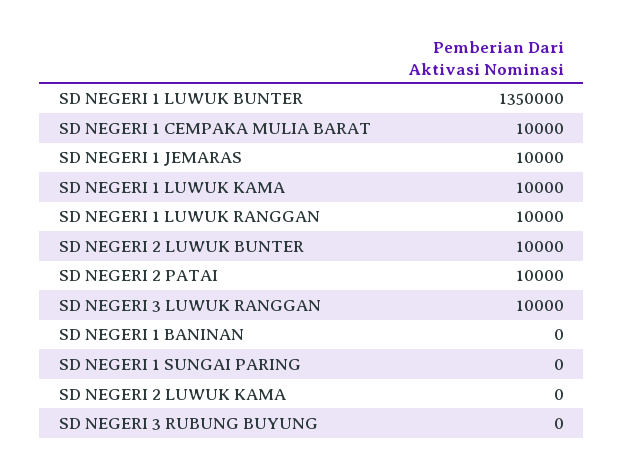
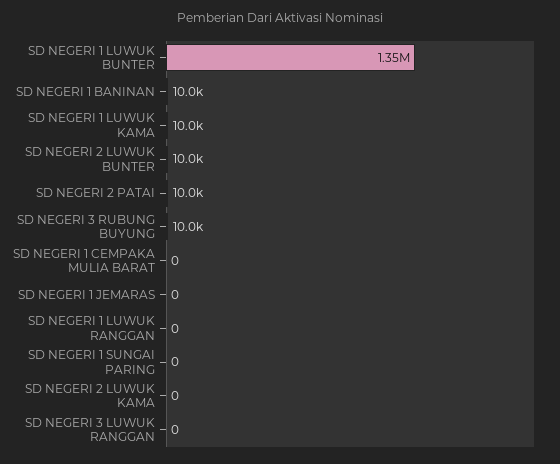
SD NEGERI 1 CEMPAKA MULIA BARAT: 10000 -> 0
SD NEGERI 1 JEMARAS: 10000 -> 0
SD NEGERI 1 LUWUK RANGGAN: 10000 -> 0
SD NEGERI 3 LUWUK RANGGAN: 10000 -> 0
SD NEGERI 1 BANINAN: 0 -> 10000
SD NEGERI 3 RUBUNG BUYUNG: 0 -> 10000

